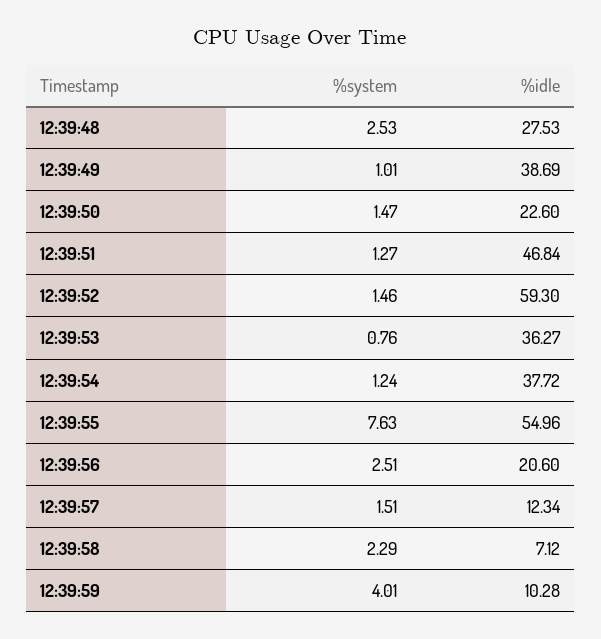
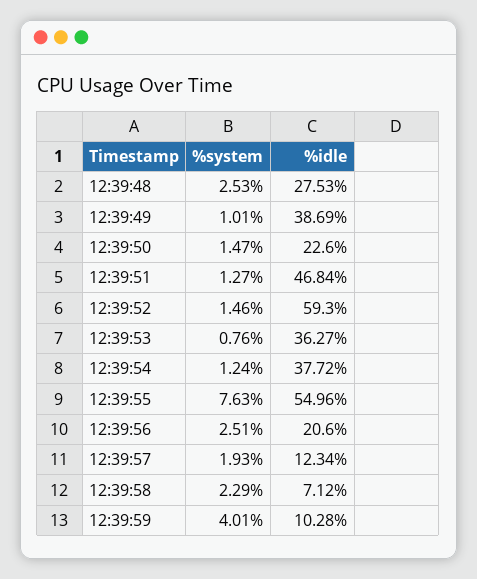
%system, 12:39:57: 1.51 -> 1.93

